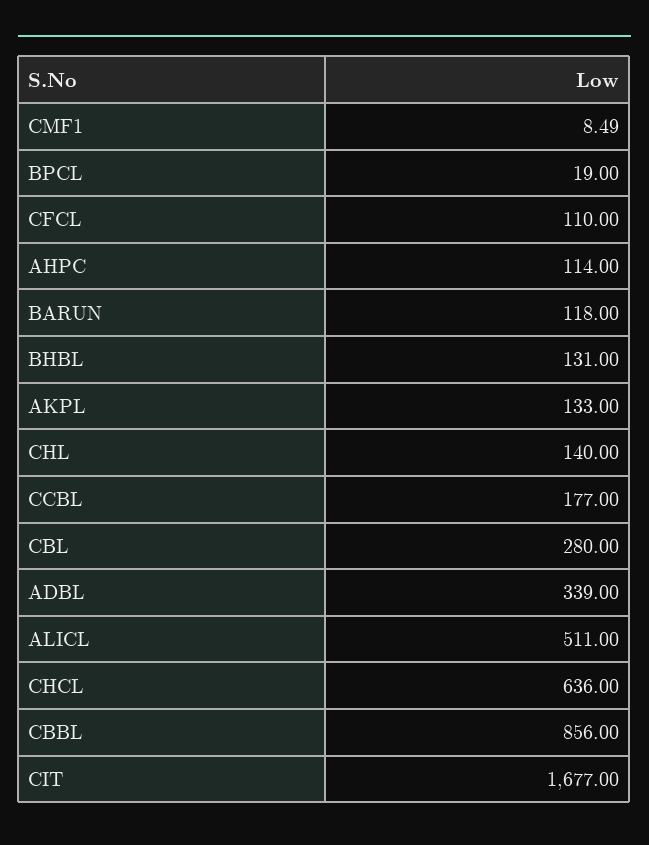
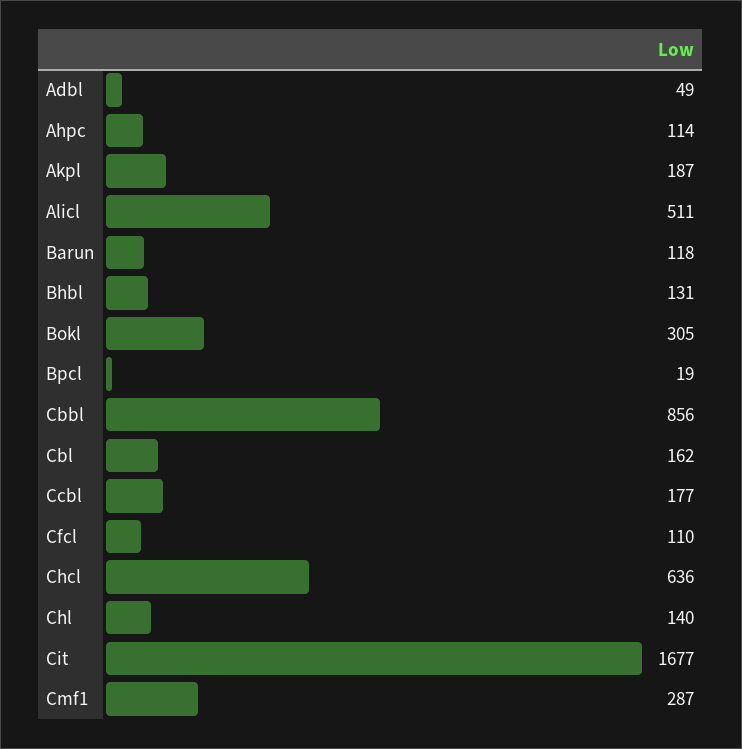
CMF1: 8.49 -> 287
AKPL: 133 -> 187
CBL: 280 -> 162
ADBL: 339 -> 49
Bokl: none -> 305

